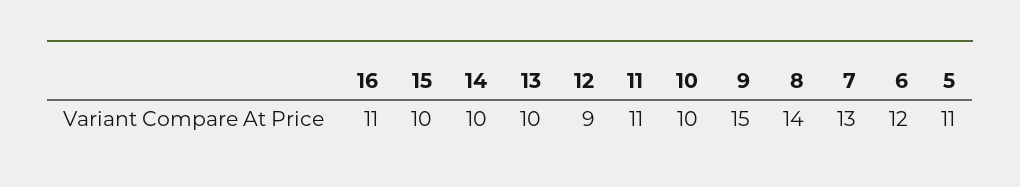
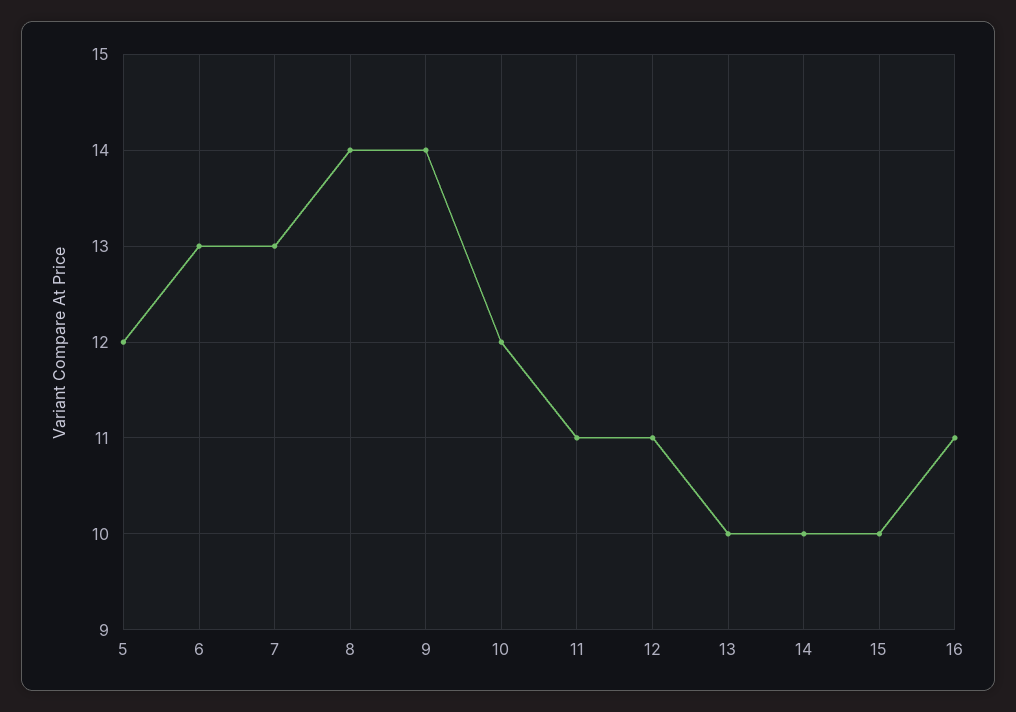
12: 9 -> 11
10: 10 -> 12
9: 15 -> 14
6: 12 -> 13
5: 11 -> 12

